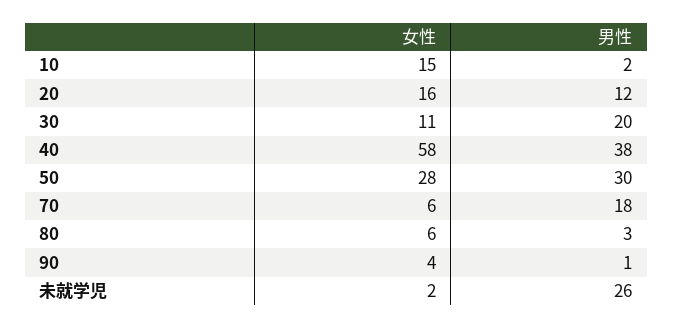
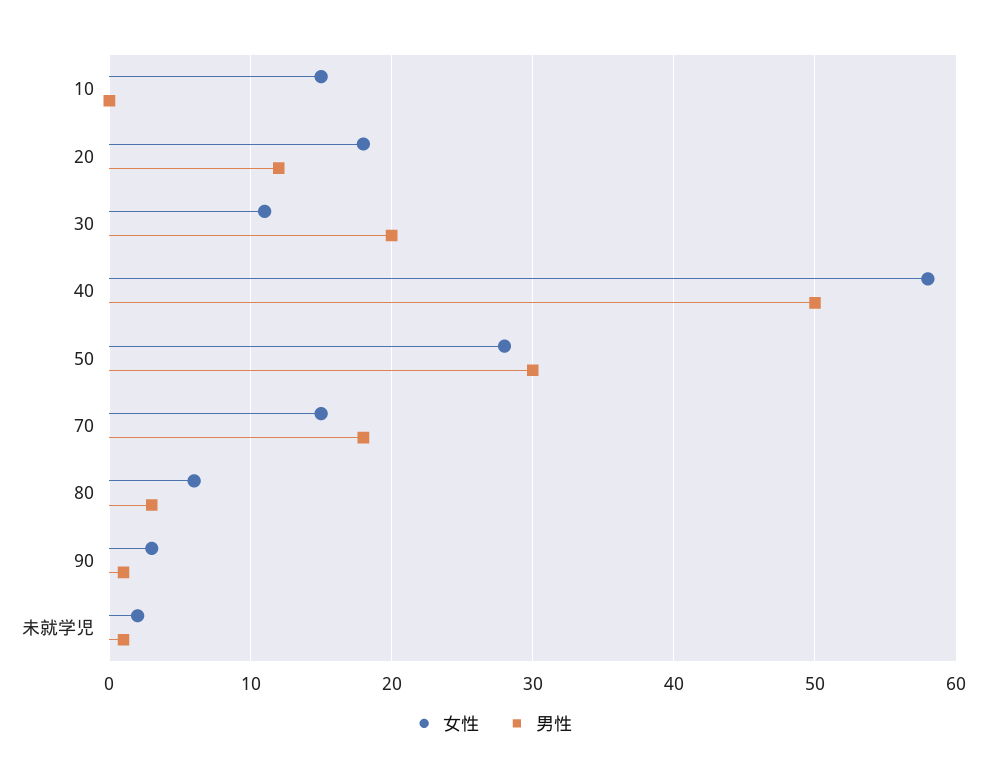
男性, 10: 2 -> 0
女性, 20: 16 -> 18
男性, 40: 38 -> 50
女性, 70: 6 -> 15
女性, 90: 4 -> 3
男性, 未就学児: 26 -> 1

